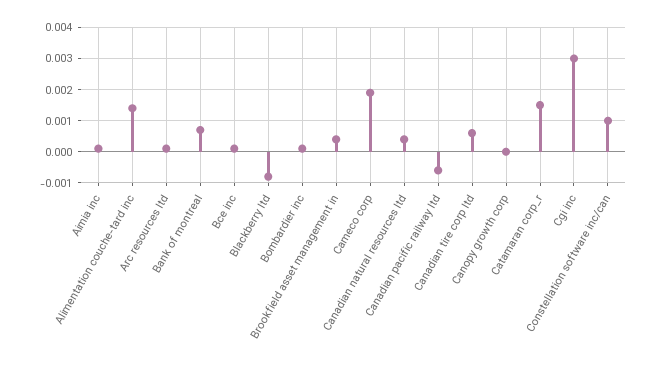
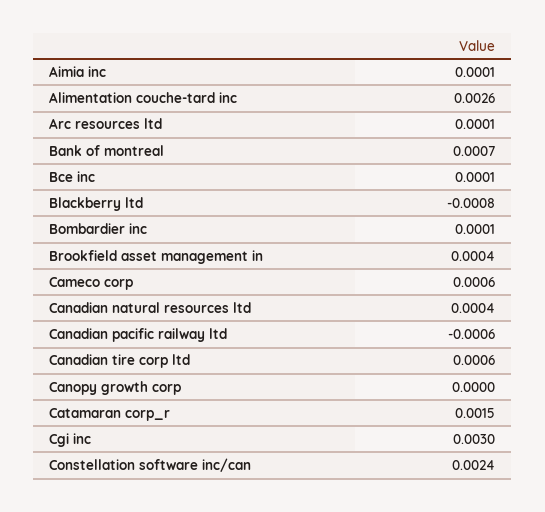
Alimentation couche-tard inc: 0.0015 -> 0.0026
Cameco corp: 0.002 -> 0.0006
Constellation software inc/can: 0.001 -> 0.0024

